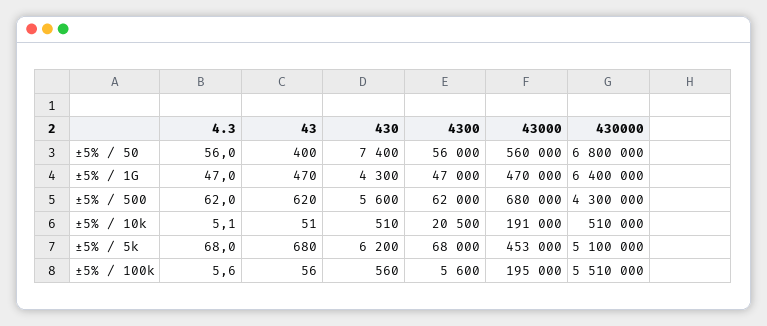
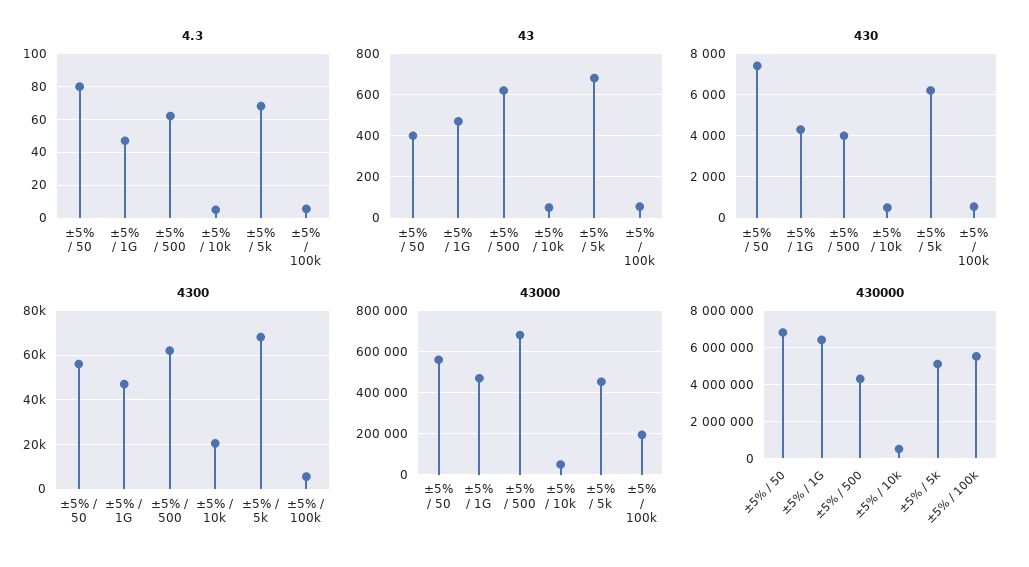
4.3, ±5% / 50: 56 -> 80
430, ±5% / 500: 5600 -> 4000
43000, ±5% / 10k: 191000 -> 50000

